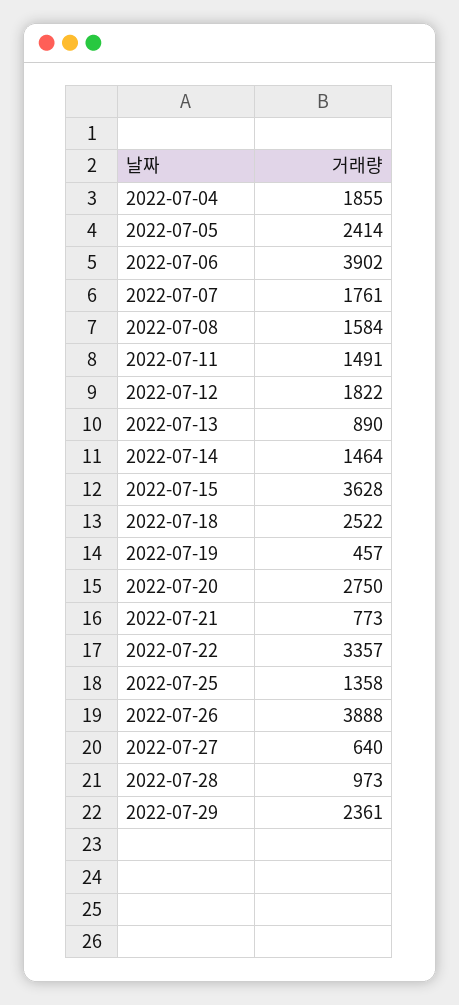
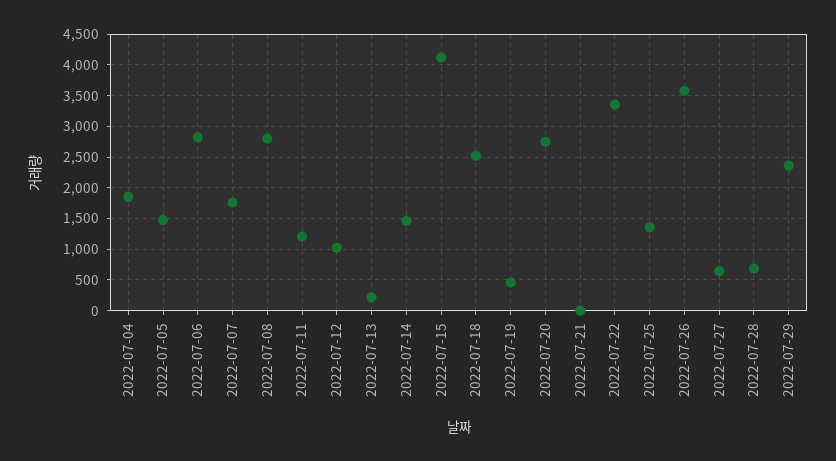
2022-07-05: 2414 -> 1500
2022-07-06: 3902 -> 2800
2022-07-08: 1584 -> 2800
2022-07-11: 1491 -> 1200
2022-07-12: 1822 -> 1000
2022-07-13: 890 -> 200
2022-07-15: 3628 -> 4100
2022-07-21: 773 -> 0
2022-07-26: 3888 -> 3600
2022-07-28: 973 -> 700

